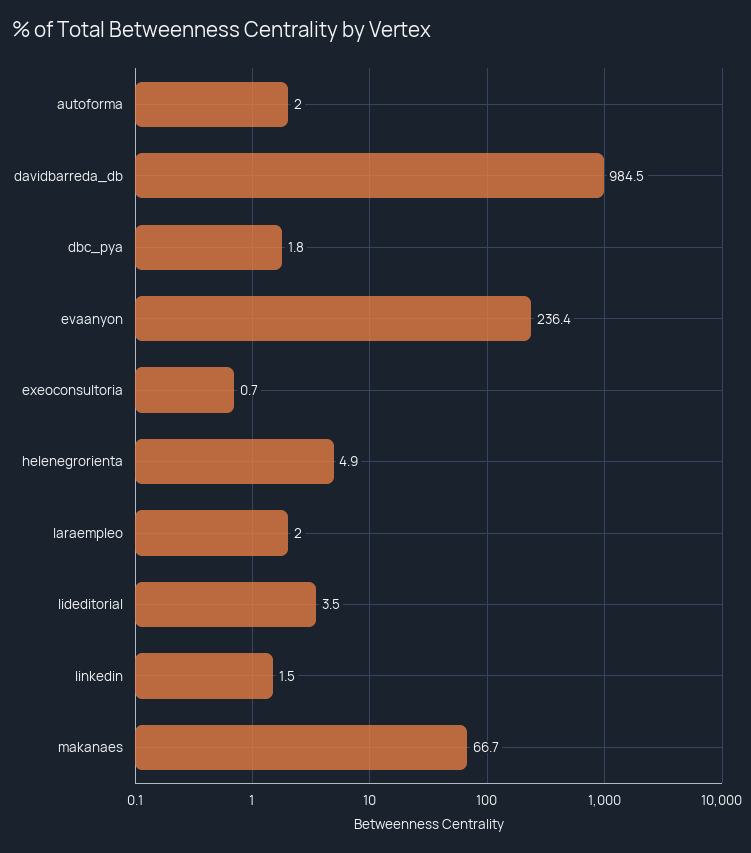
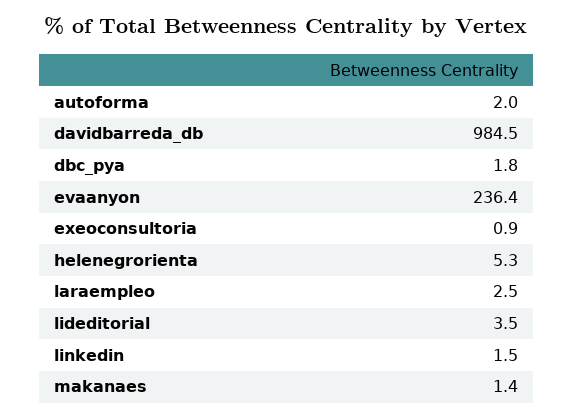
exeoconsultoria: 0.7 -> 0.9
helenegrorienta: 4.9 -> 5.3
laraempleo: 2 -> 2.5
makanaes: 66.7 -> 1.4

